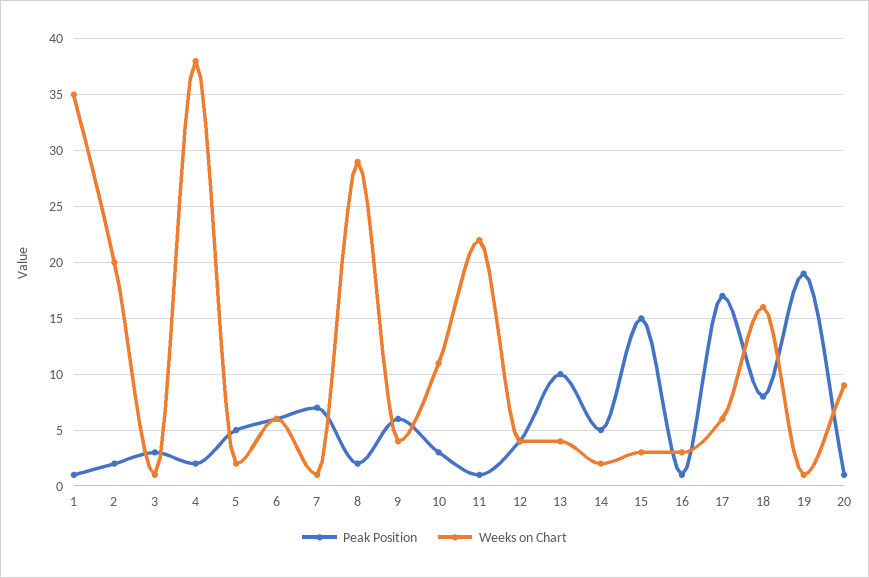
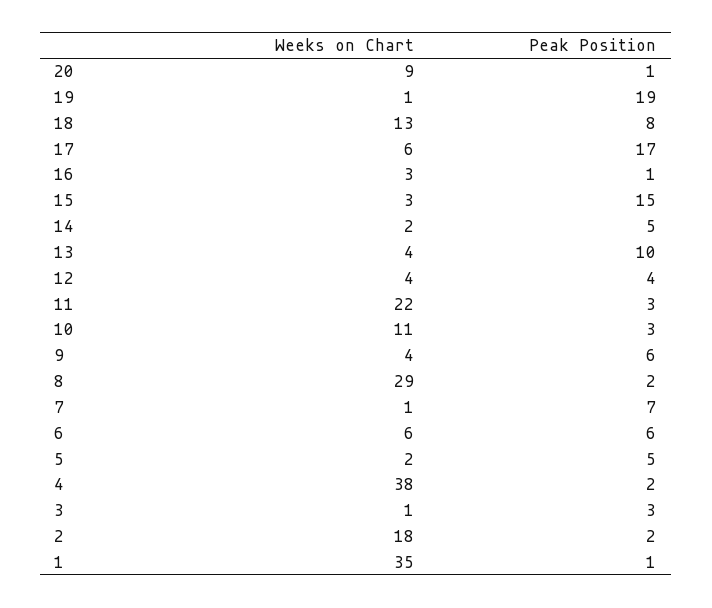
Weeks on Chart, 2: 20 -> 18
Peak Position, 11: 1 -> 3
Weeks on Chart, 18: 16 -> 13

